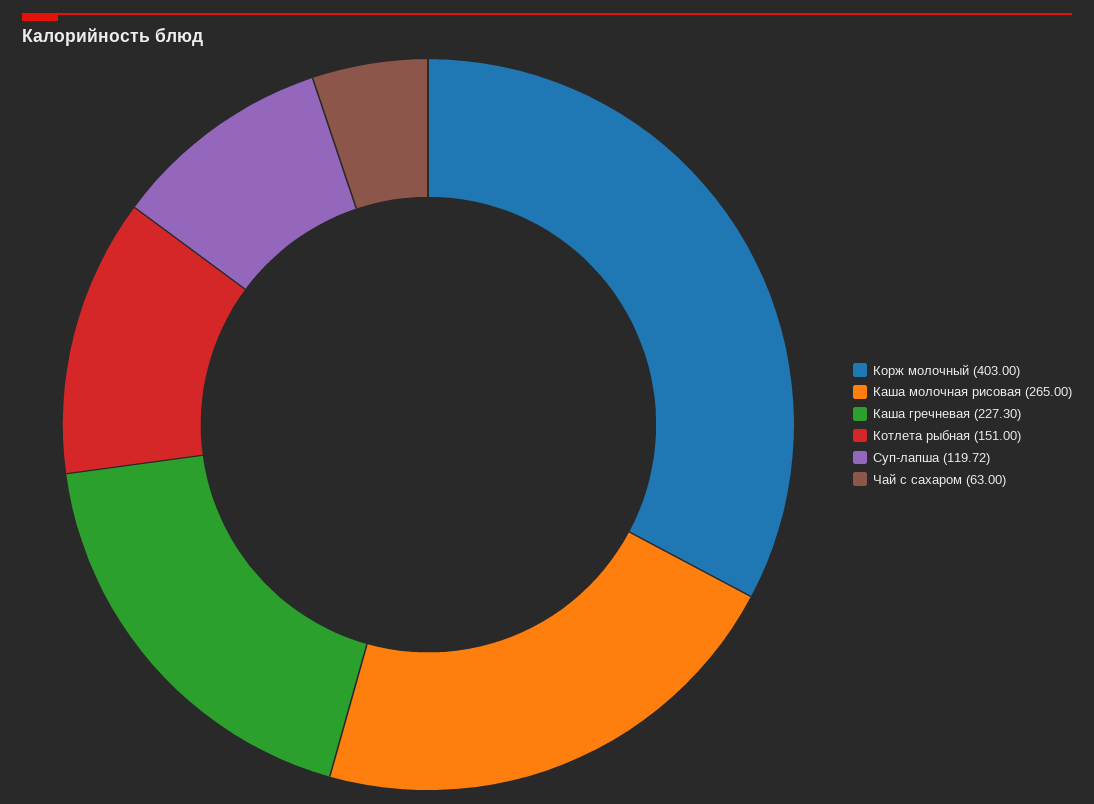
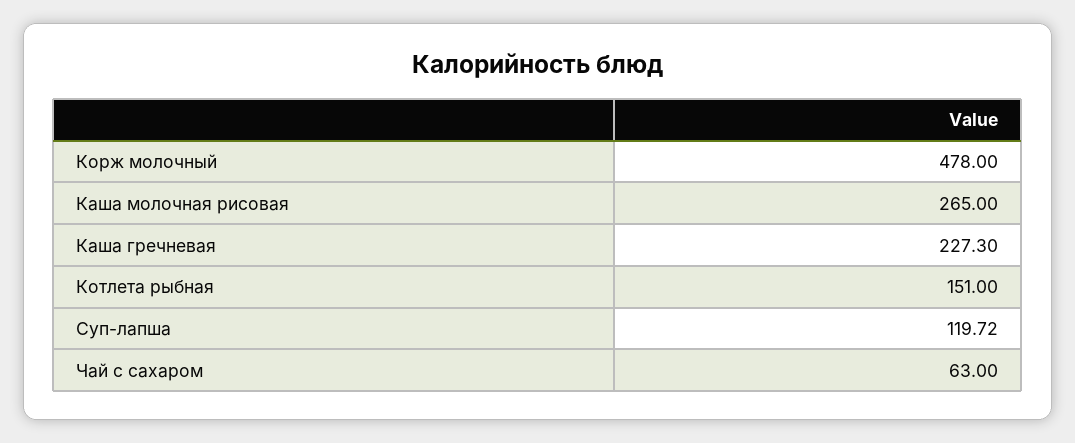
Корж молочный: 403 -> 478

